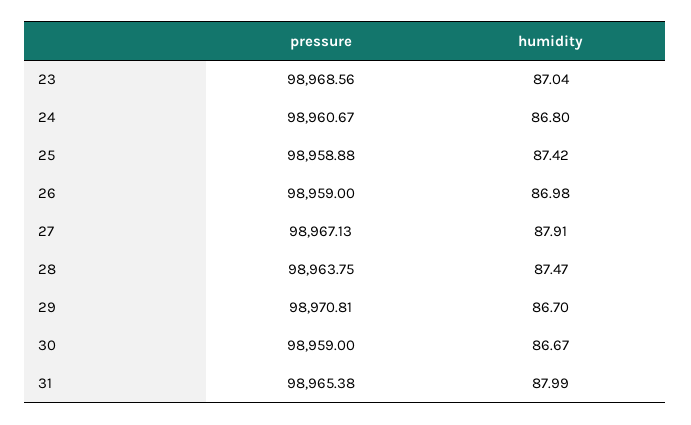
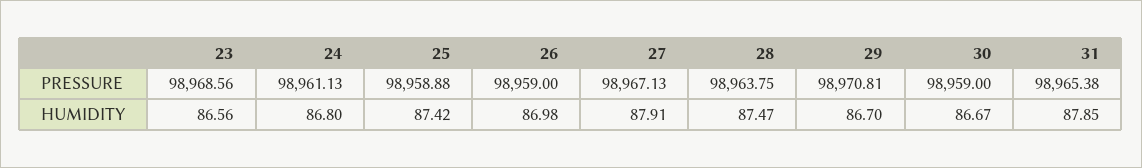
humidity, 23: 87.04 -> 86.56
pressure, 24: 98960.67 -> 98961.13
humidity, 31: 87.99 -> 87.85

